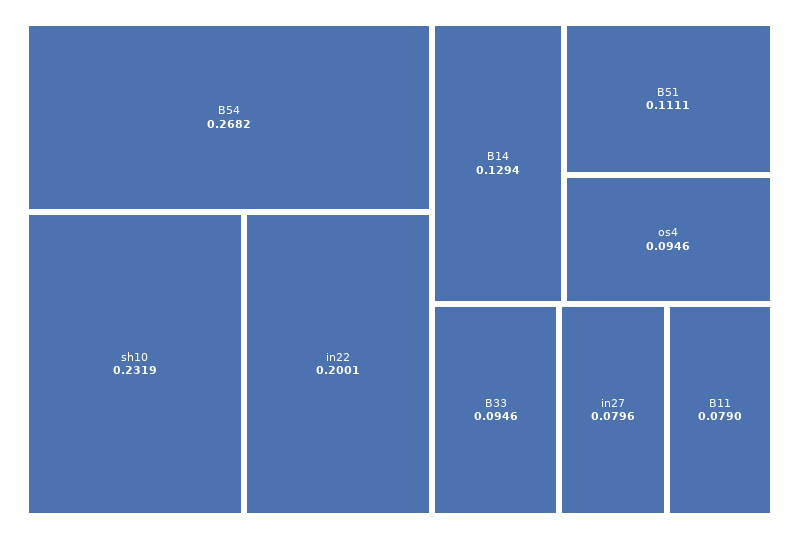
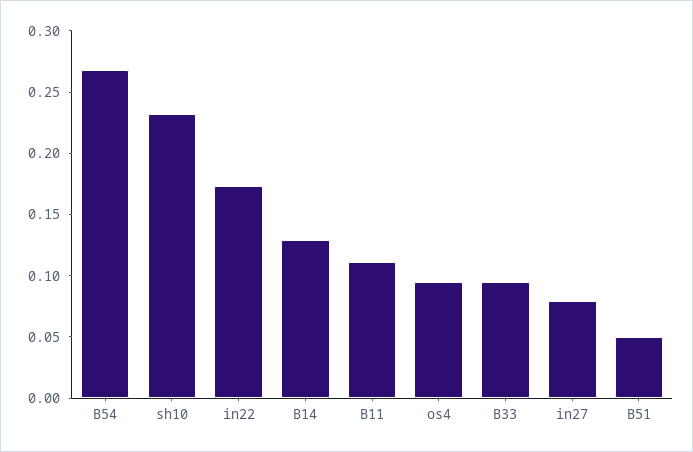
in22: 0.2001 -> 0.17
B51: 0.1111 -> 0.05
B11: 0.079 -> 0.11

